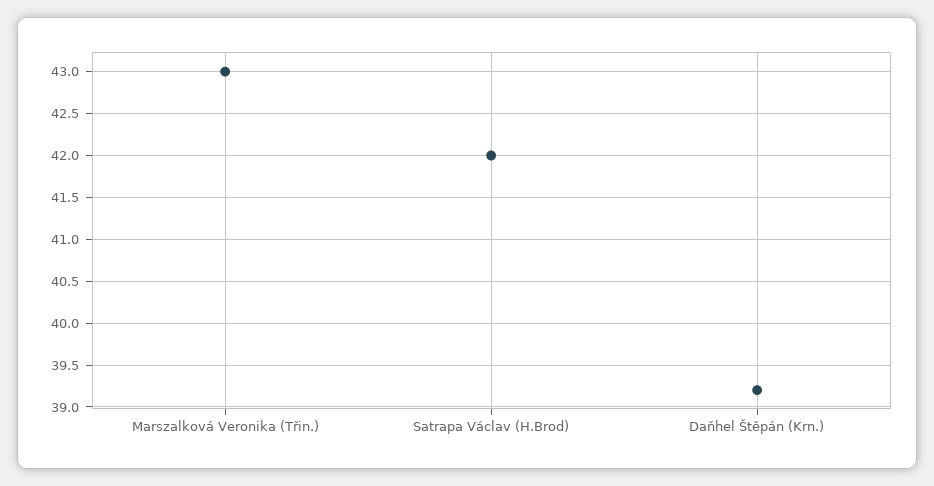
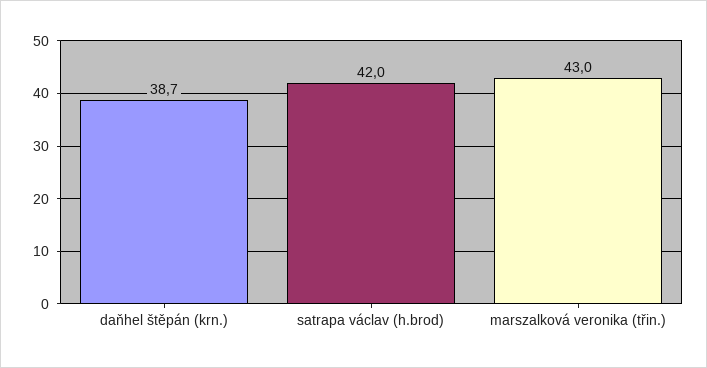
Daňhel Štěpán (Krn.): 39.2 -> 38.7

